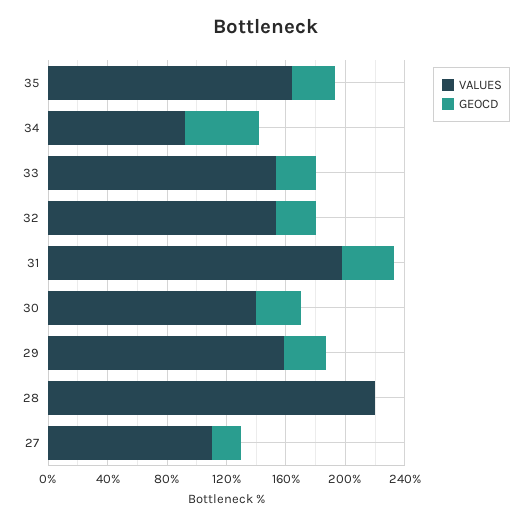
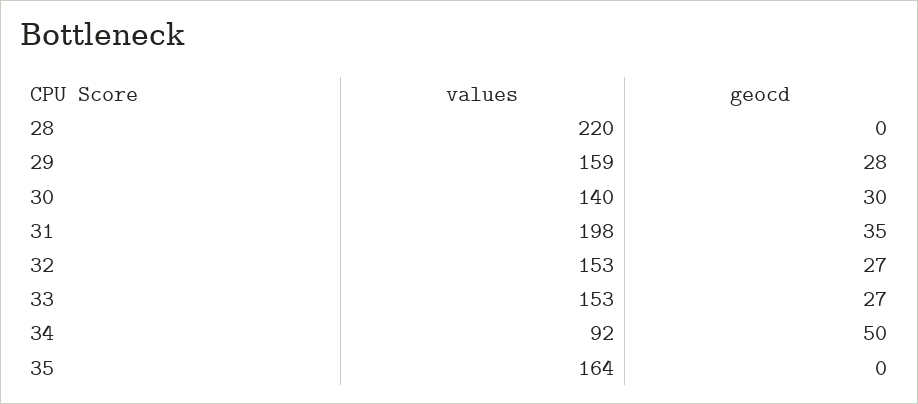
GEOCD, 35: 30 -> 0
VALUES, 27: 110 -> none
GEOCD, 27: 20 -> none

